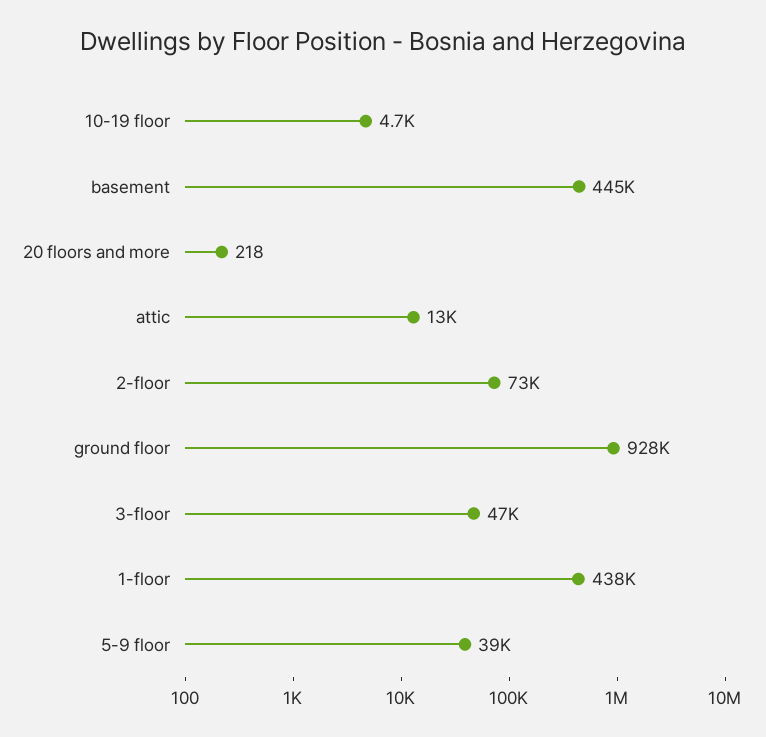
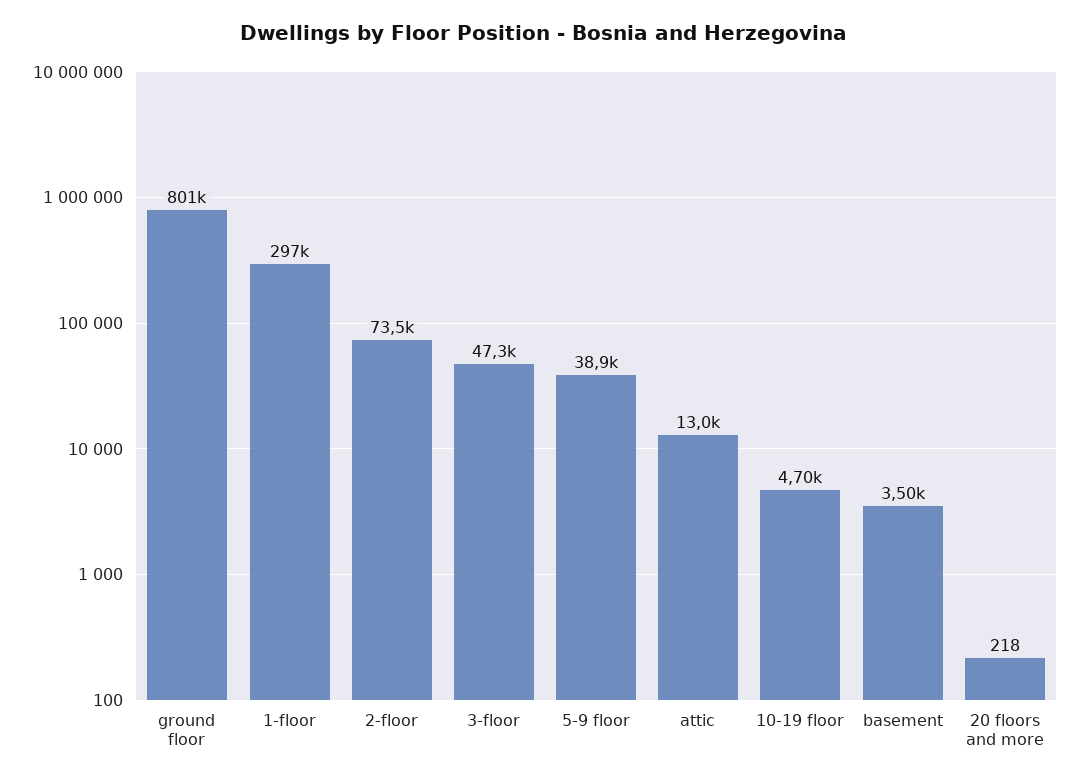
basement: 445000 -> 3500
ground floor: 928000 -> 801000
1-floor: 438000 -> 297000

